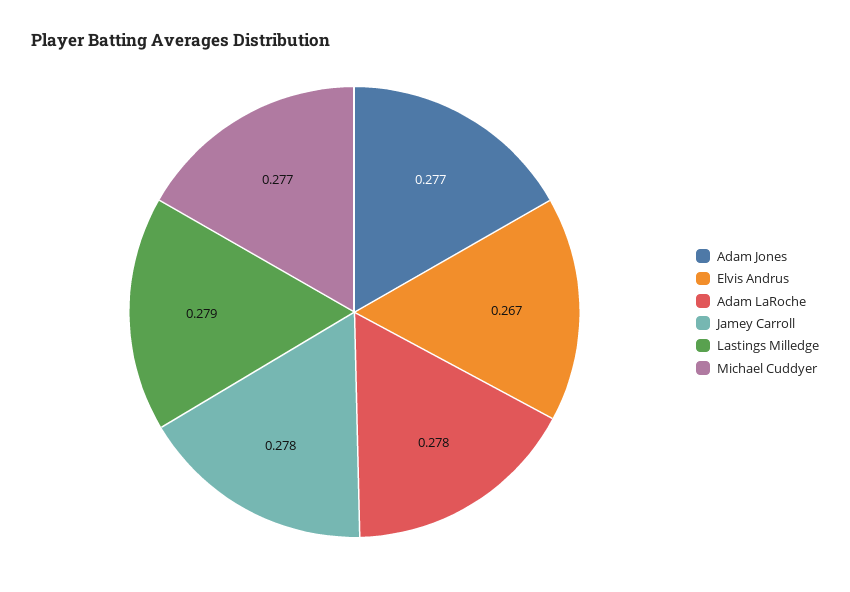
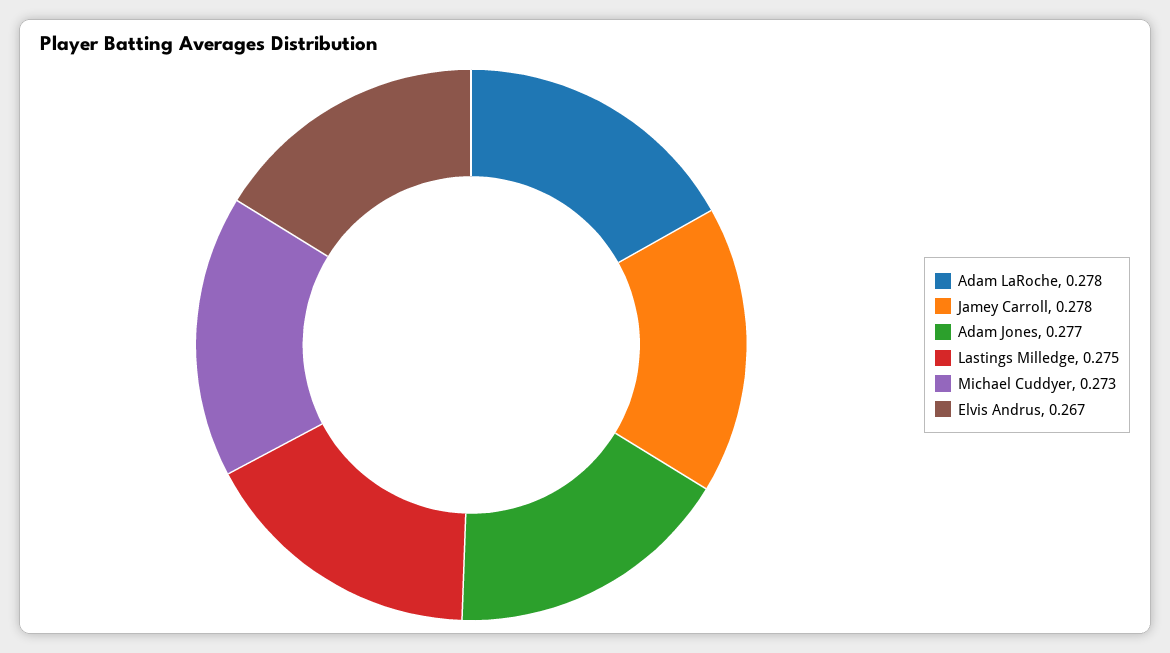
Lastings Milledge: 0.279 -> 0.275
Michael Cuddyer: 0.277 -> 0.273

